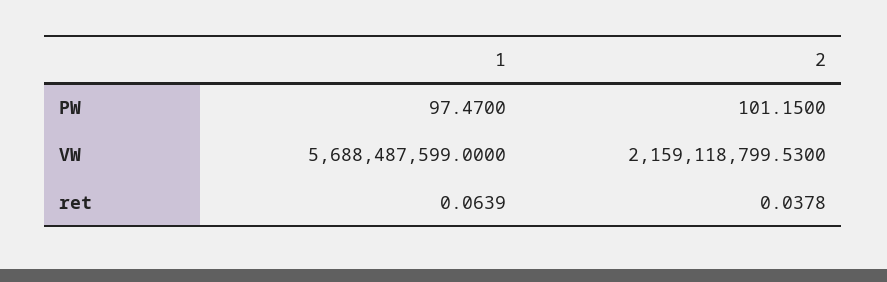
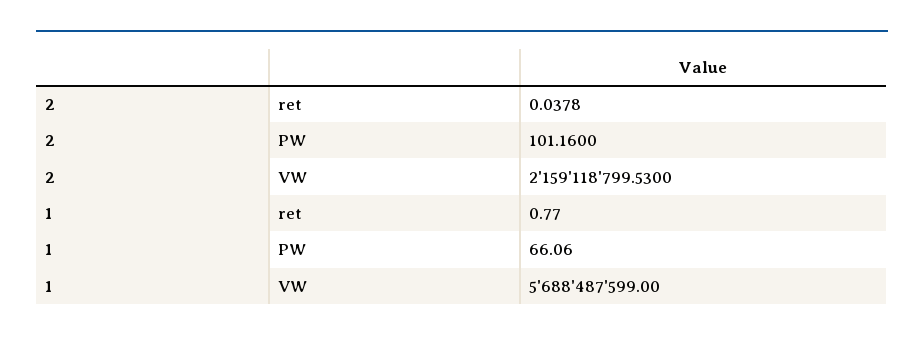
1, PW: 97.47 -> 66.06
2, PW: 101.15 -> 101.16
1, ret: 0.0639 -> 0.77

